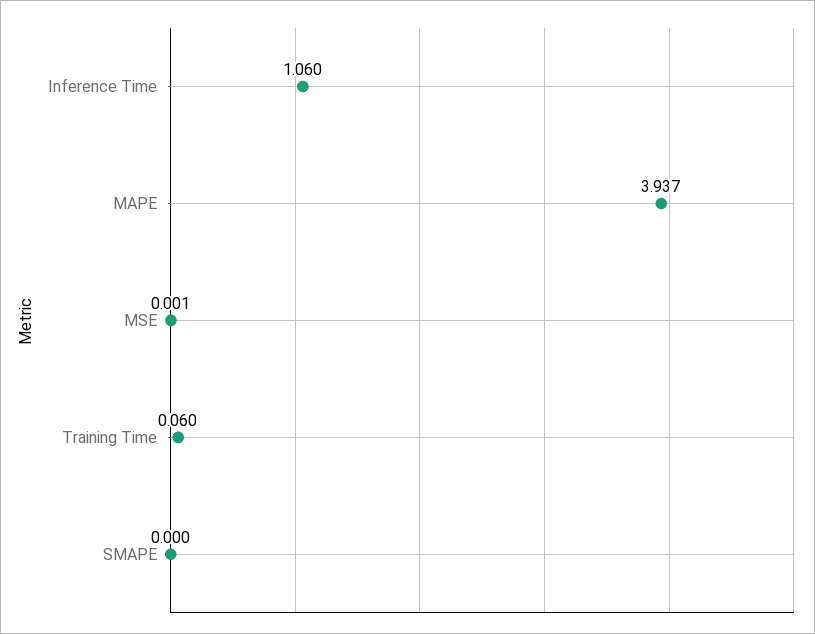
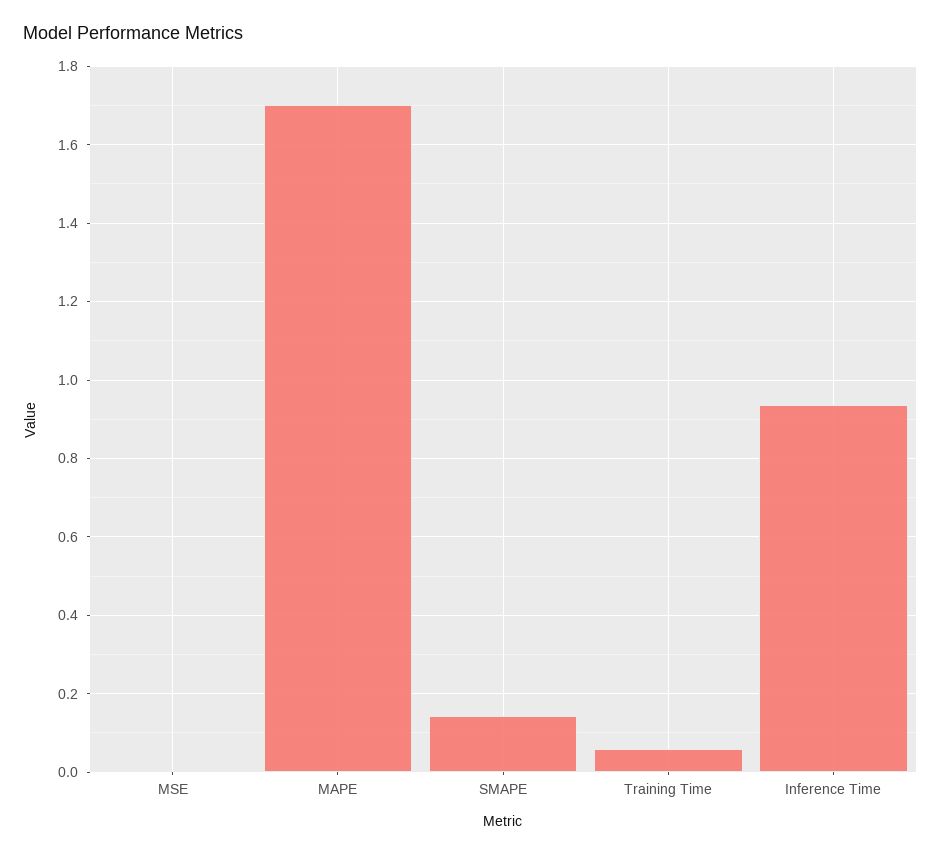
Inference Time: 1.06 -> 0.94
MAPE: 3.937 -> 1.7
SMAPE: 0 -> 0.14

